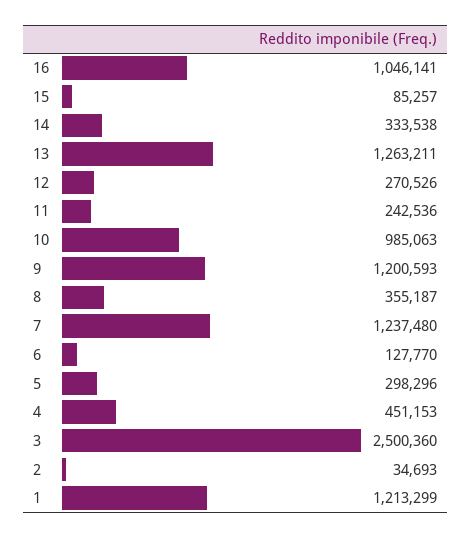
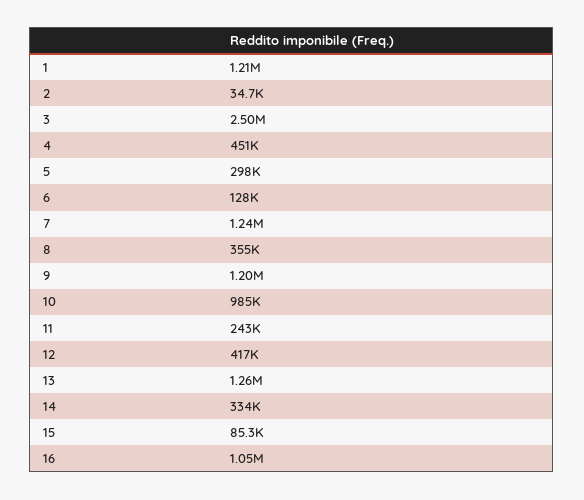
12: 270526 -> 417000

